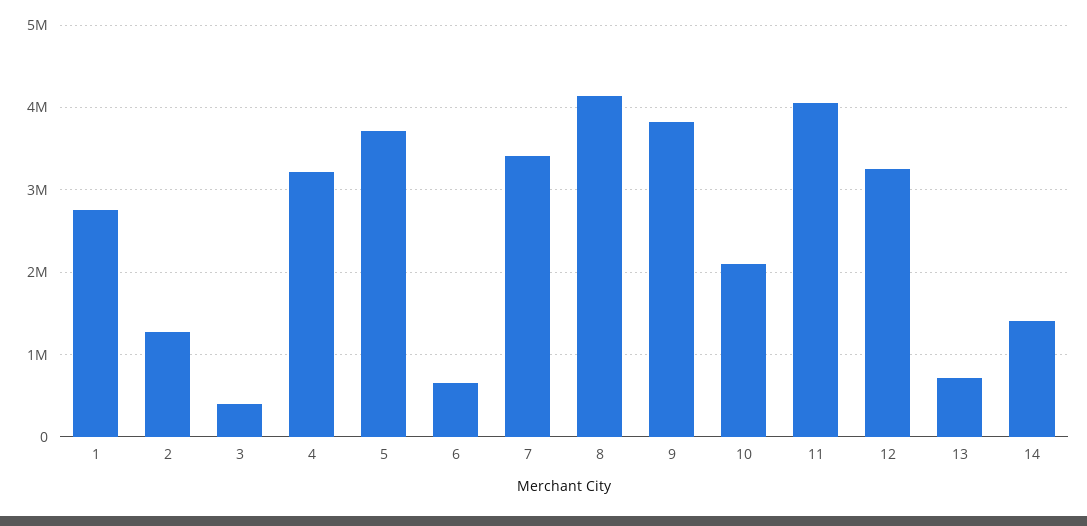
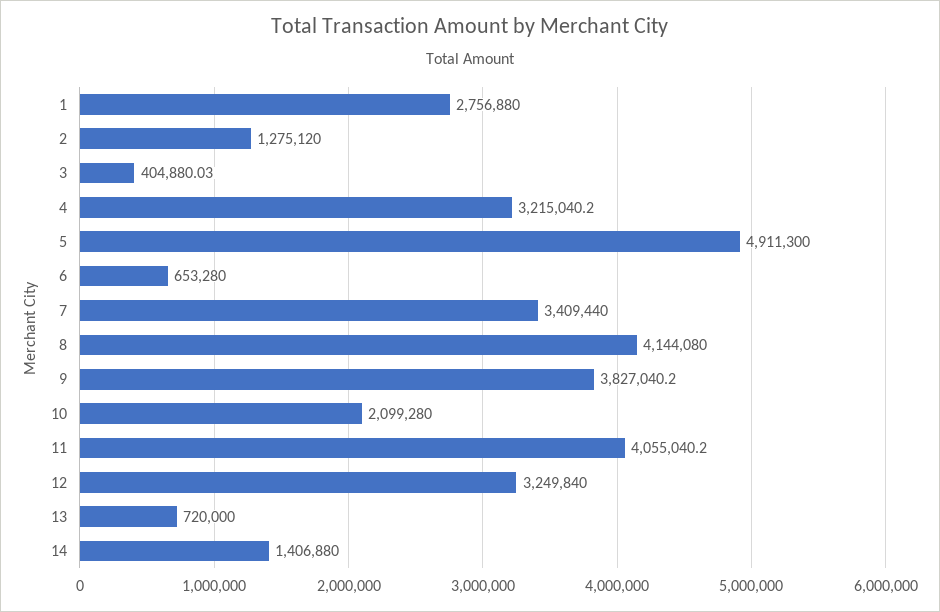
5: 3700000 -> 4911300

